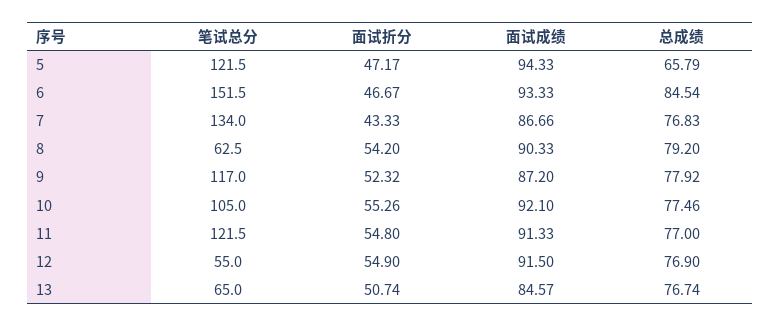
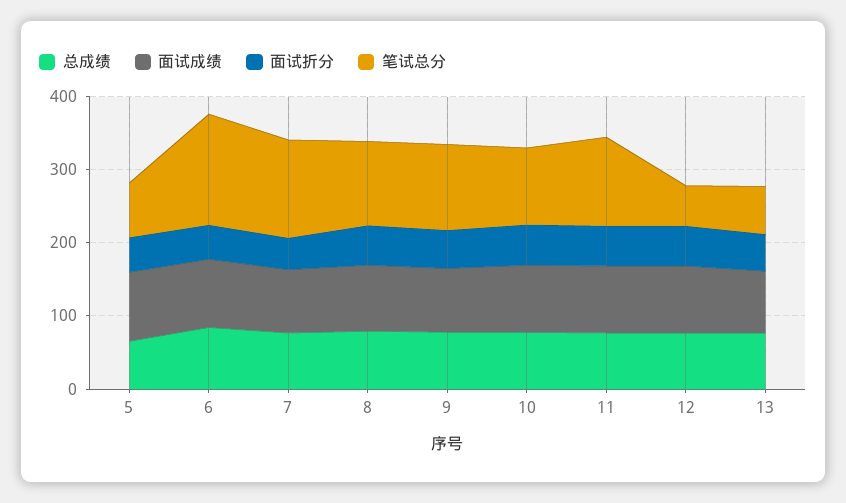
笔试总分, 5: 121.5 -> 80
笔试总分, 8: 62.5 -> 120

